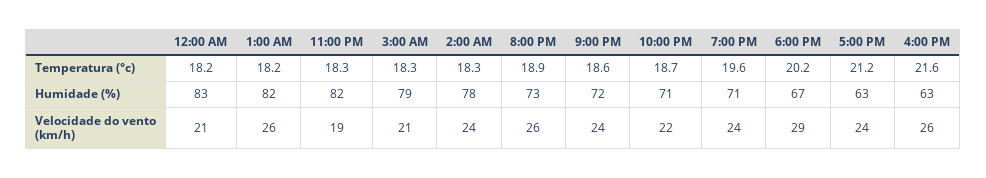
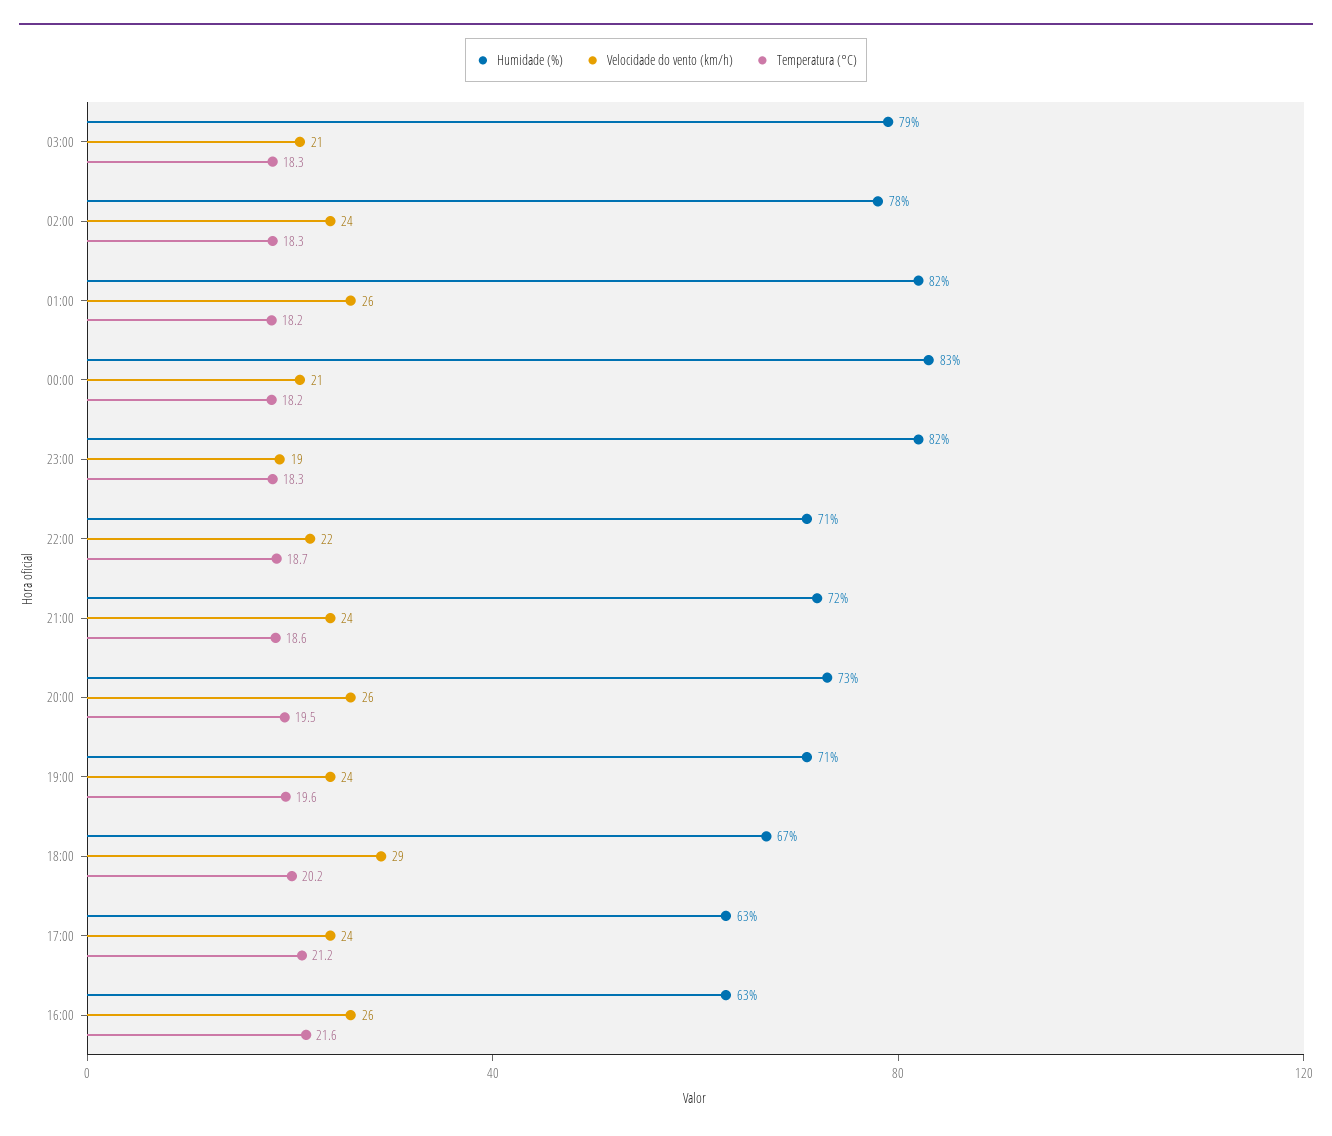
Temperatura (°c), 8:00 PM: 18.9 -> 19.5

